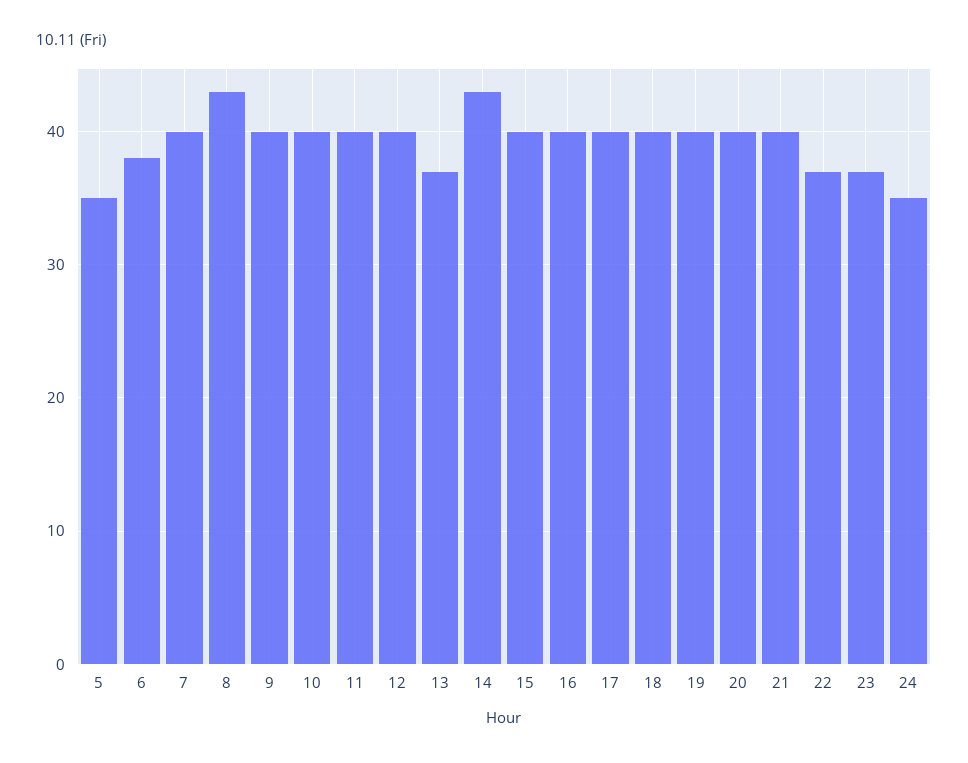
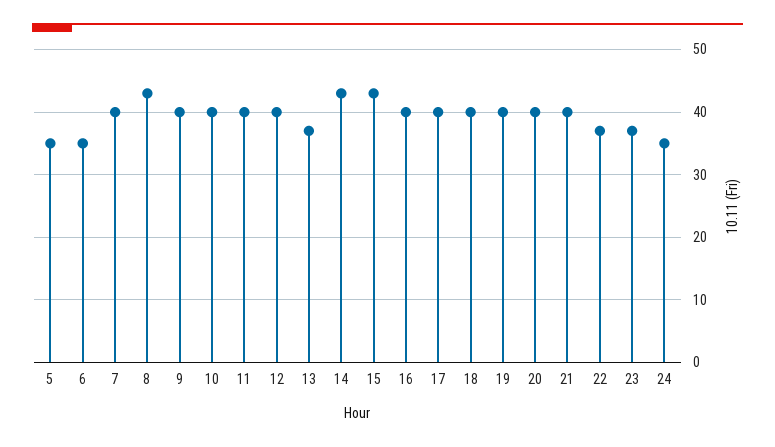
6: 38 -> 35
15: 40 -> 43

